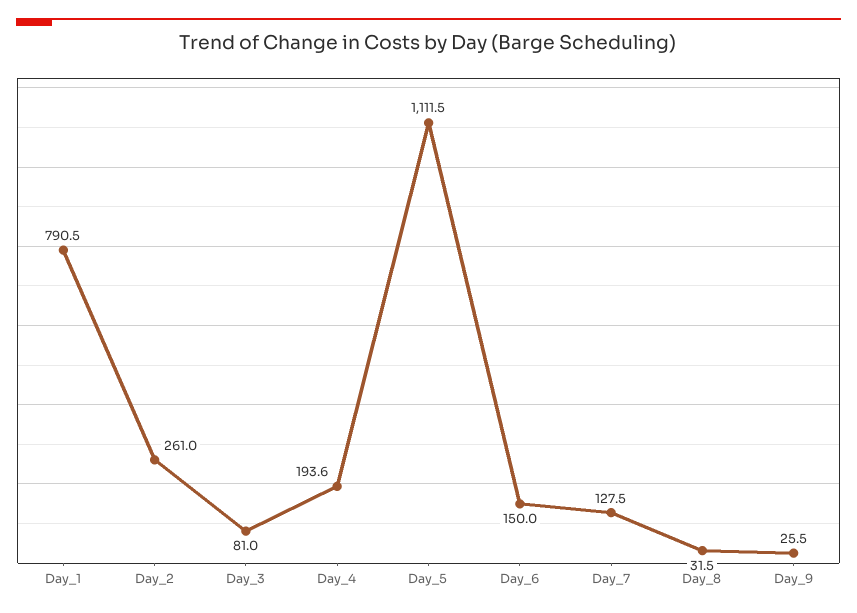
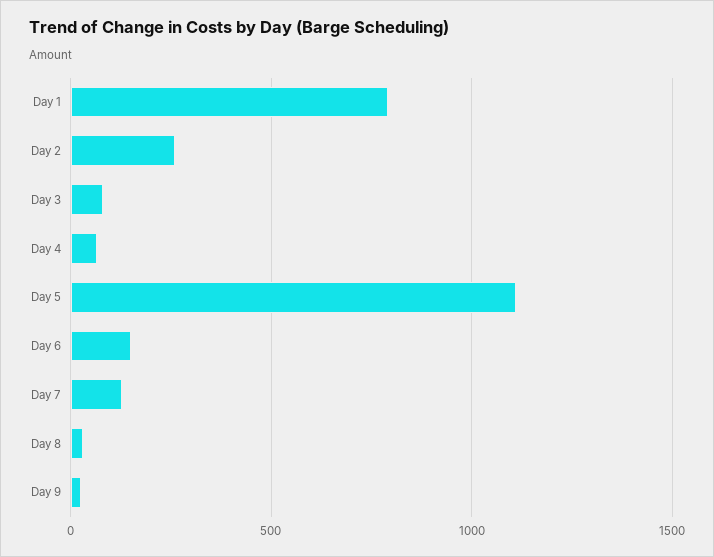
Day_4: 193.6 -> 50

